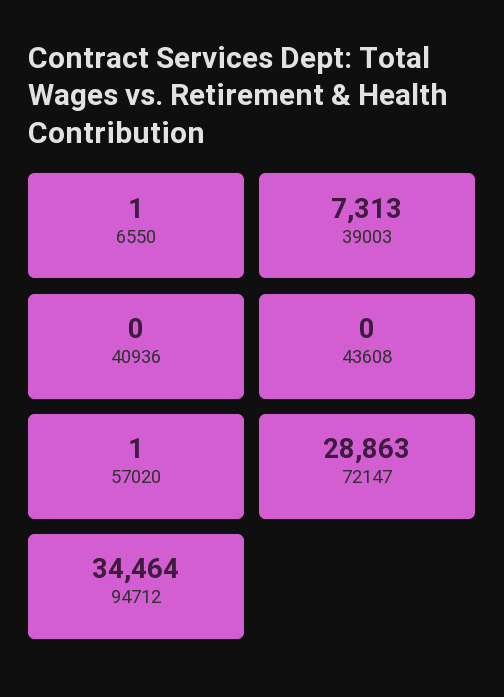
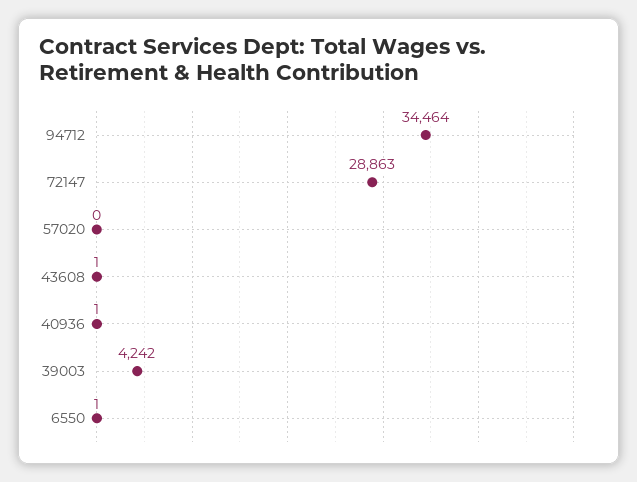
39003: 7313 -> 4242
40936: 0 -> 1
43608: 0 -> 1
57020: 1 -> 0

